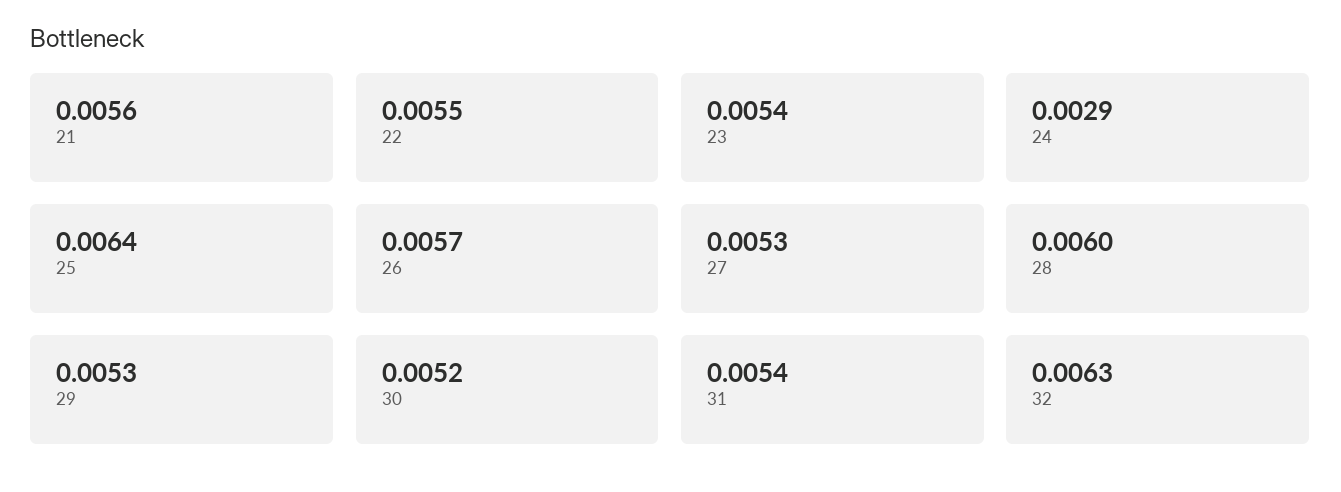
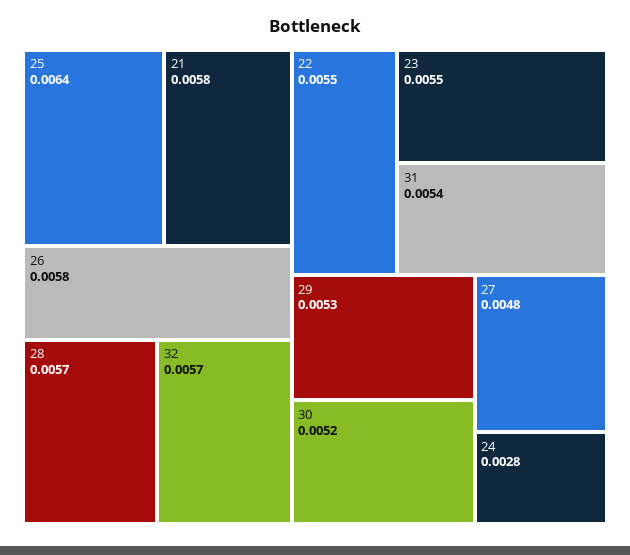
21: 0.0056 -> 0.0058
23: 0.0054 -> 0.0055
24: 0.0029 -> 0.0028
26: 0.0057 -> 0.0058
27: 0.0053 -> 0.0048
28: 0.006 -> 0.0057
32: 0.0063 -> 0.0057

